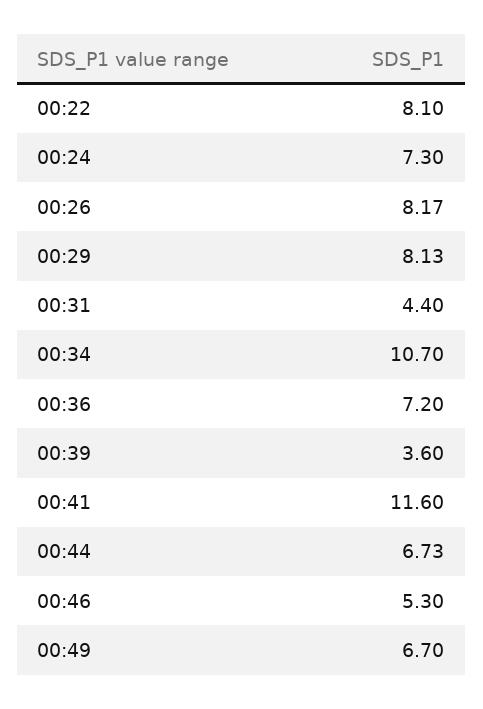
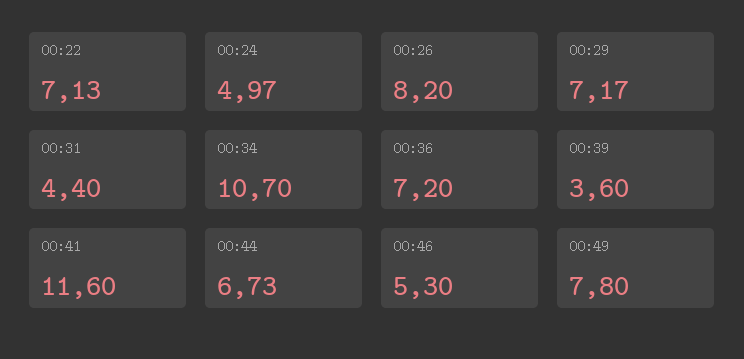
00:22: 8.1 -> 7.13
00:24: 7.3 -> 4.97
00:26: 8.17 -> 8.2
00:29: 8.13 -> 7.17
00:49: 6.7 -> 7.8

